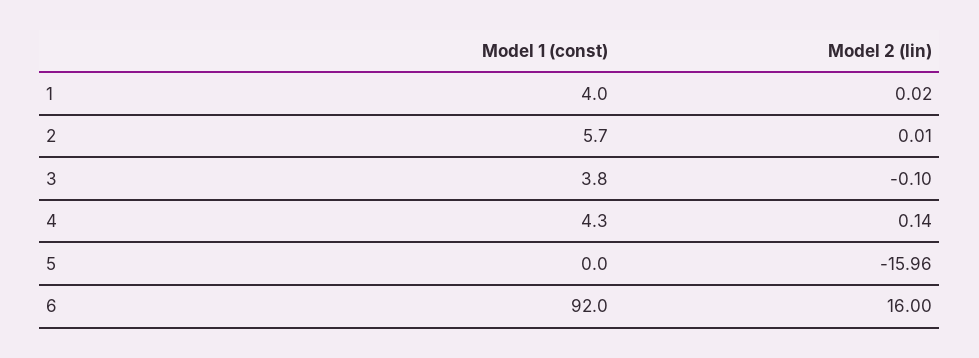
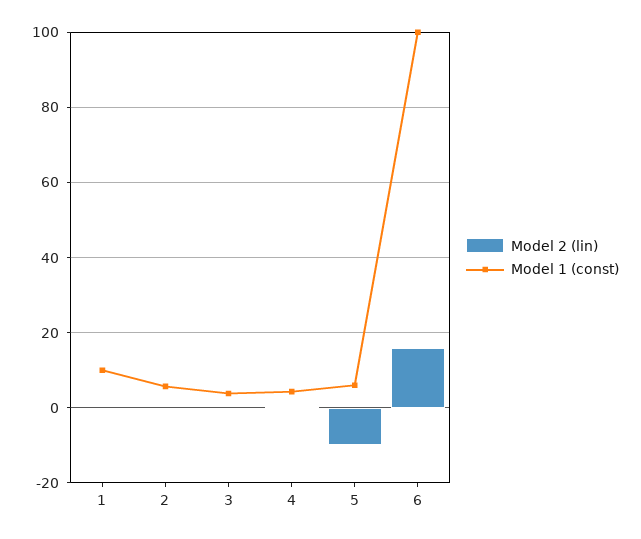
Model 1 (const), 1: 4 -> 10
Model 1 (const), 5: 0 -> 6
Model 2 (lin), 5: -15.96 -> -10
Model 1 (const), 6: 92 -> 100

